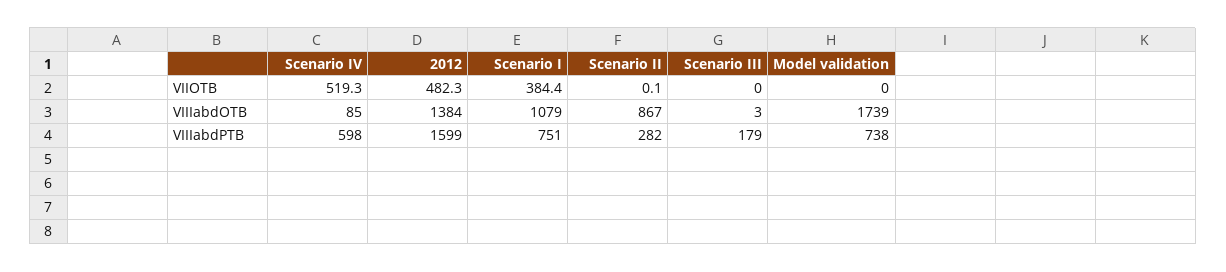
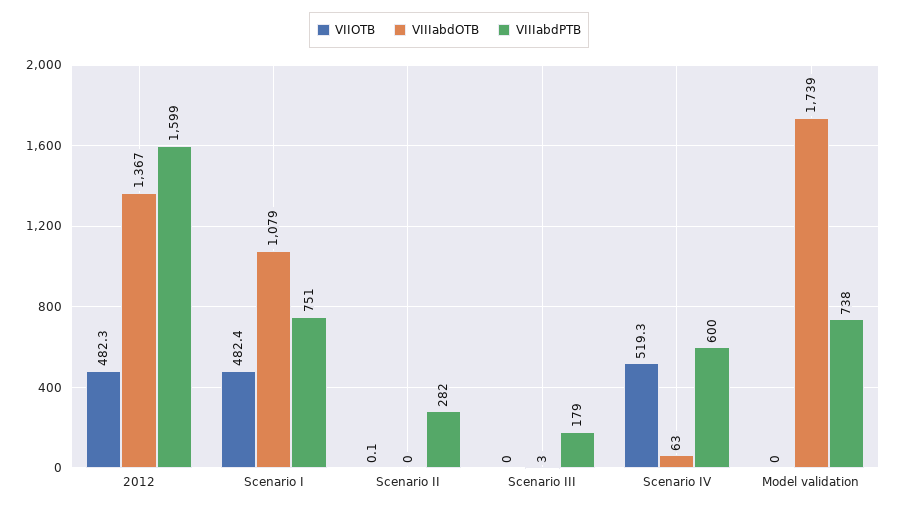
VIIOTB, Scenario I: 384.4 -> 482.4
VIIIabdOTB, Scenario IV: 85 -> 63
VIIIabdOTB, 2012: 1384 -> 1367
VIIIabdOTB, Scenario II: 867 -> 0
VIIIabdPTB, Scenario IV: 598 -> 600

